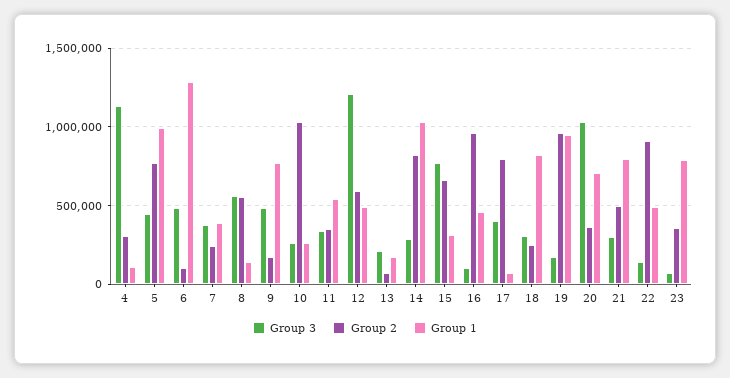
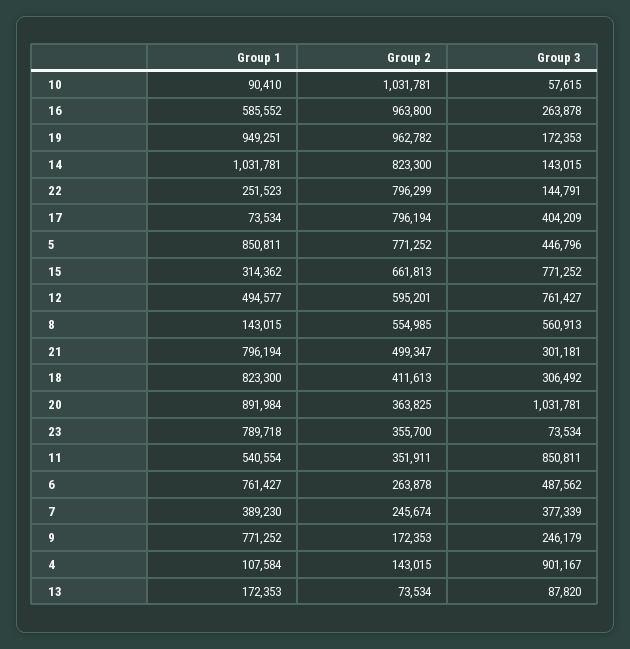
Group 3, 4: 1150000 -> 901167
Group 2, 4: 300000 -> 143015
Group 1, 5: 1000000 -> 850811
Group 2, 6: 100000 -> 263878
Group 1, 6: 1300000 -> 761427
Group 3, 9: 500000 -> 246179
Group 3, 10: 250000 -> 57615
Group 1, 10: 250000 -> 90410
Group 3, 11: 350000 -> 850811
Group 3, 12: 1200000 -> 761427
Group 3, 13: 200000 -> 87820
Group 3, 14: 300000 -> 143015
Group 3, 16: 100000 -> 263878
Group 1, 16: 450000 -> 585552
Group 2, 18: 250000 -> 411613
Group 1, 20: 700000 -> 891984
Group 2, 22: 900000 -> 796299
Group 1, 22: 500000 -> 251523

